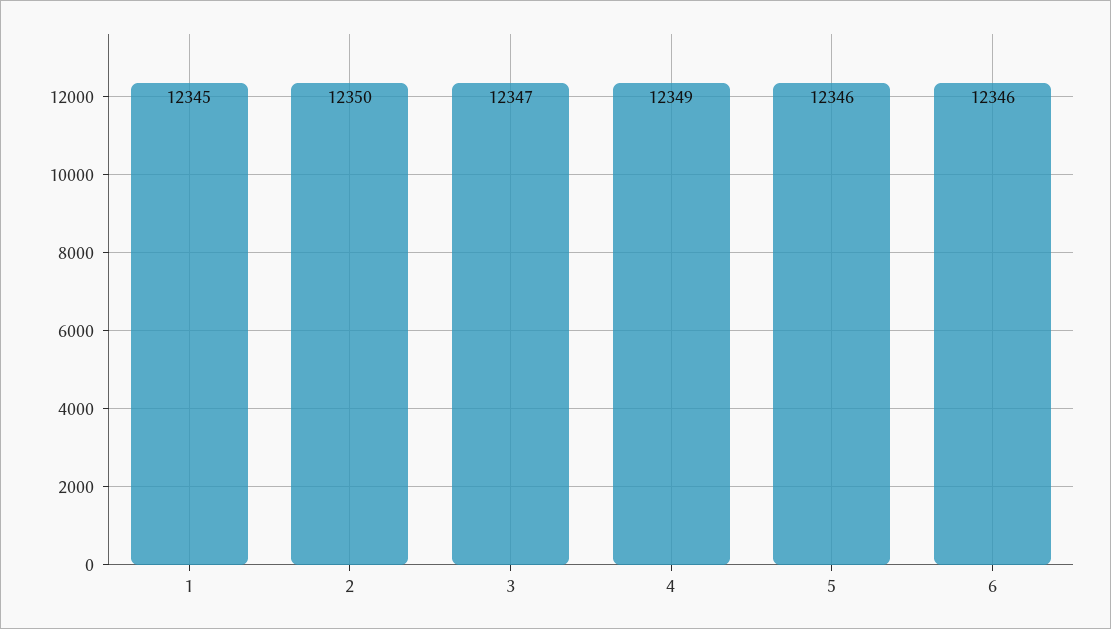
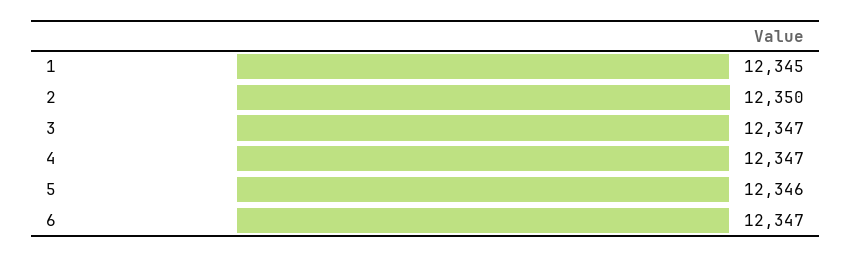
4: 12349 -> 12347
6: 12346 -> 12347

